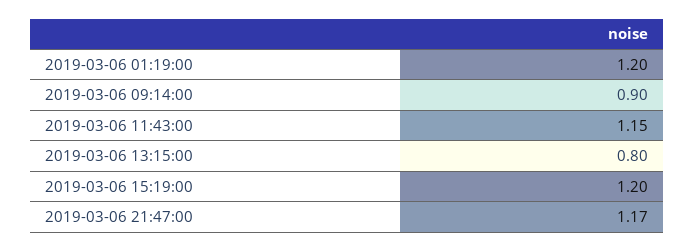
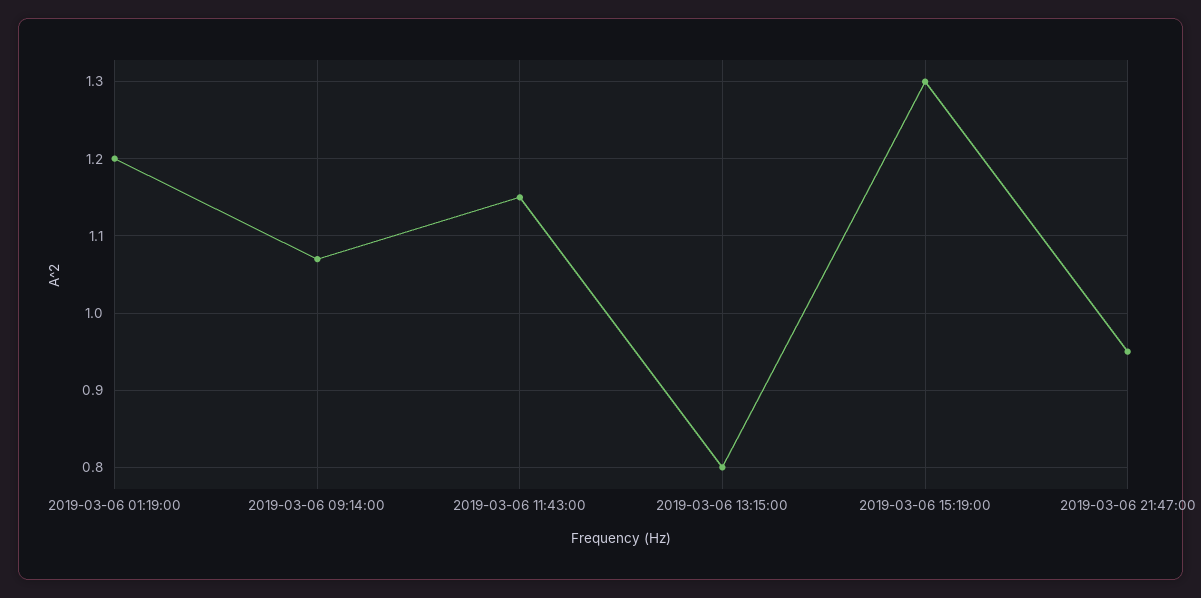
2019-03-06 09:14:00: 0.9 -> 1.07
2019-03-06 15:19:00: 1.2 -> 1.3
2019-03-06 21:47:00: 1.17 -> 0.95

